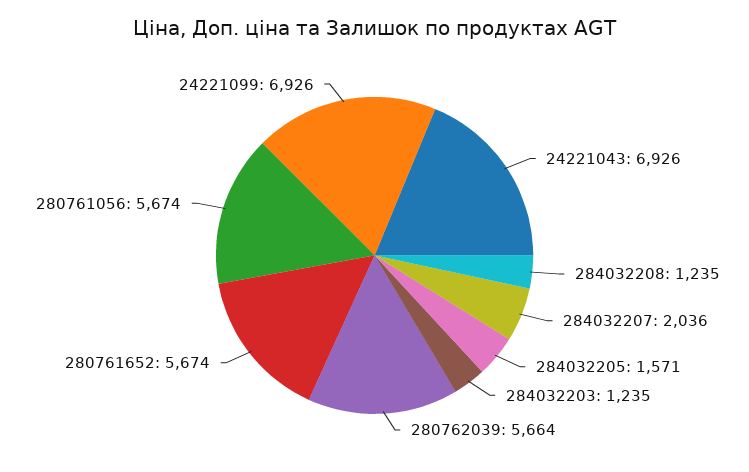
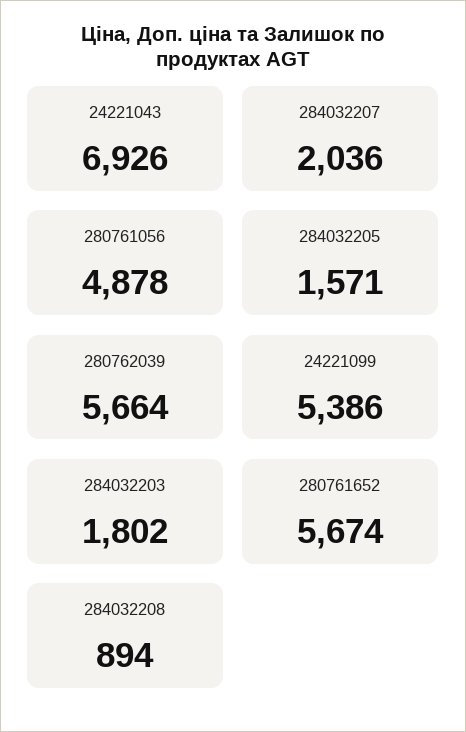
284032208: 1235 -> 894
284032203: 1235 -> 1802
280761056: 5674 -> 4878
24221099: 6926 -> 5386

